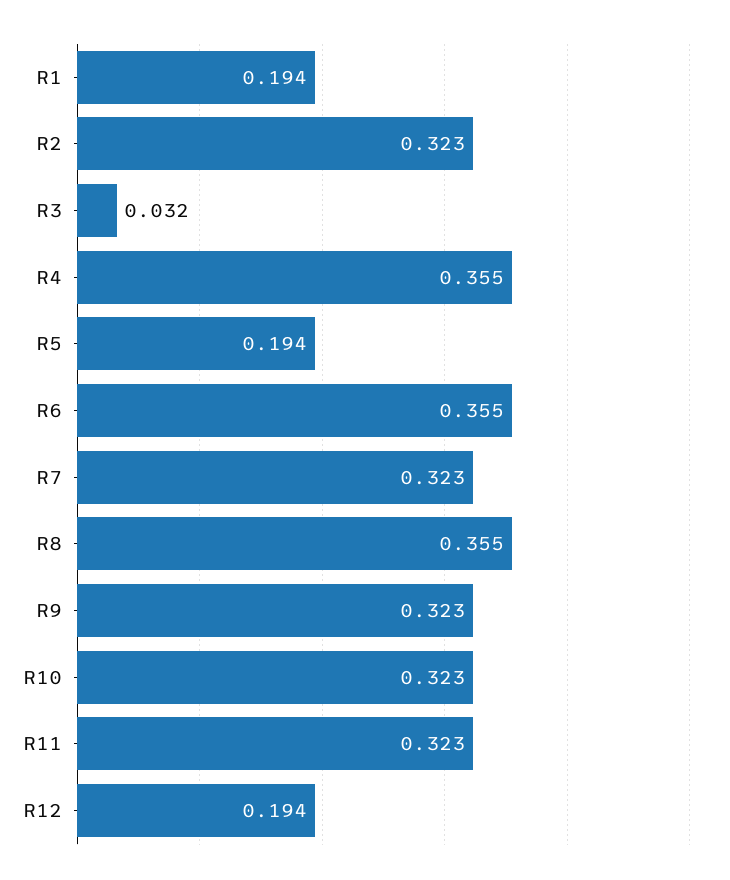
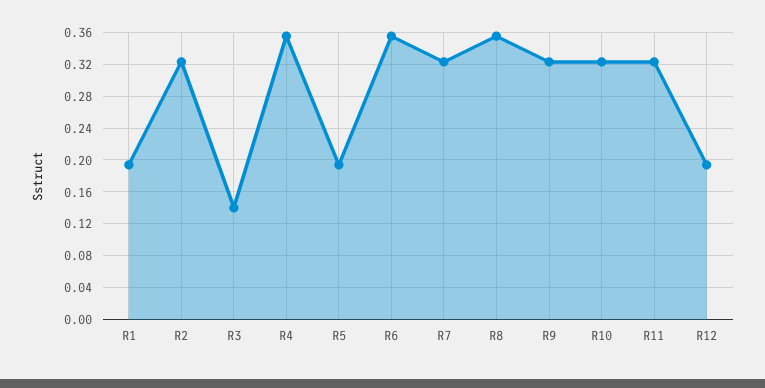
R3: 0.032 -> 0.14

